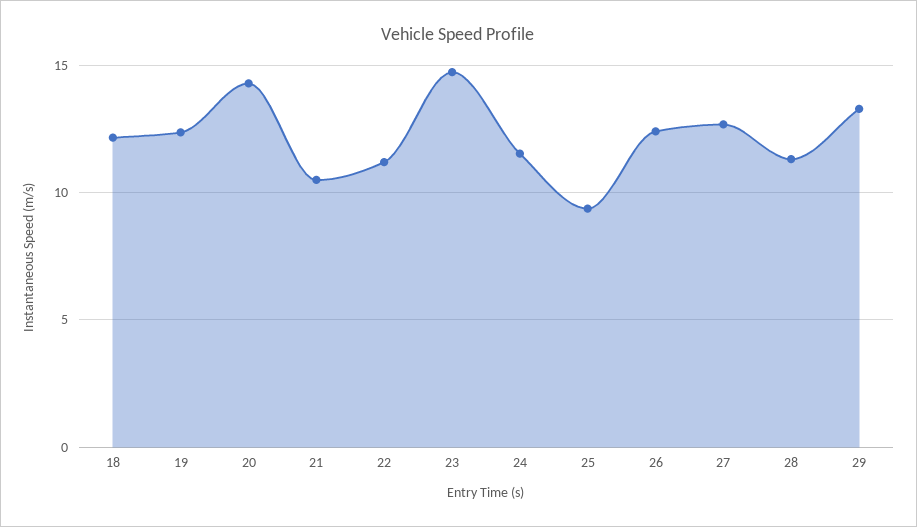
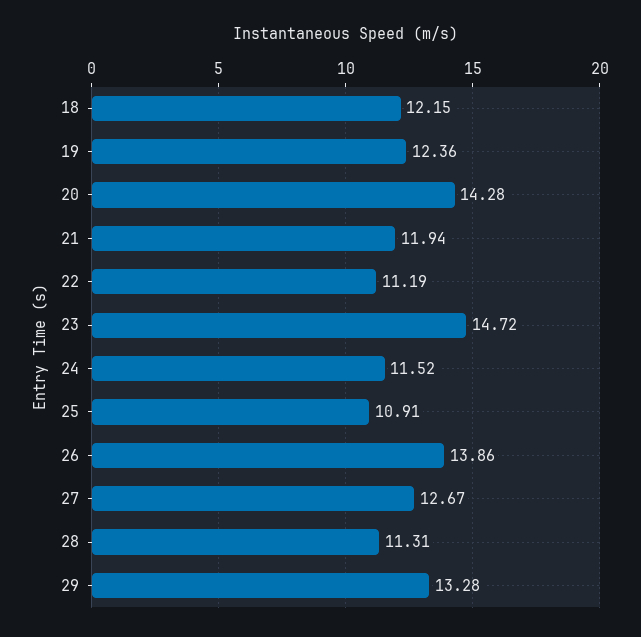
21: 10.5 -> 11.94
25: 9.5 -> 10.91
26: 12.5 -> 13.86

